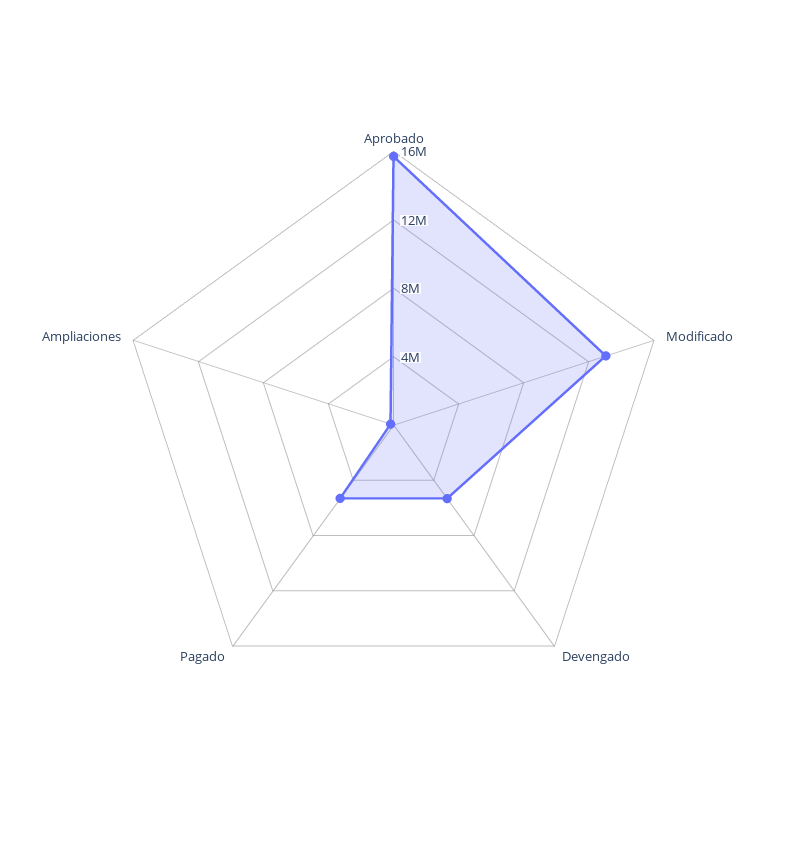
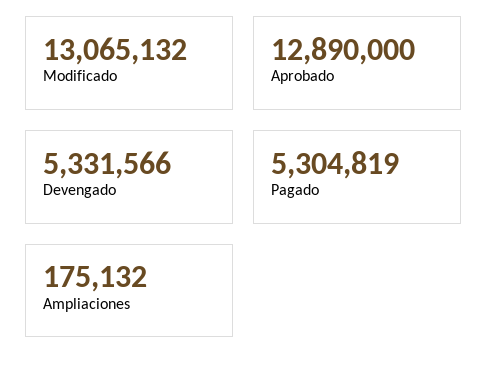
Aprobado: 16000000 -> 12890000

